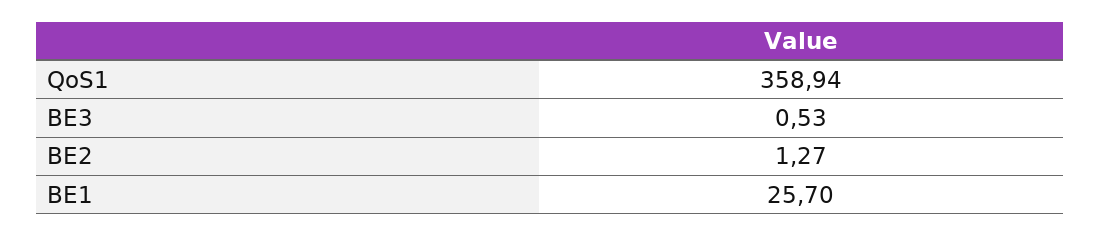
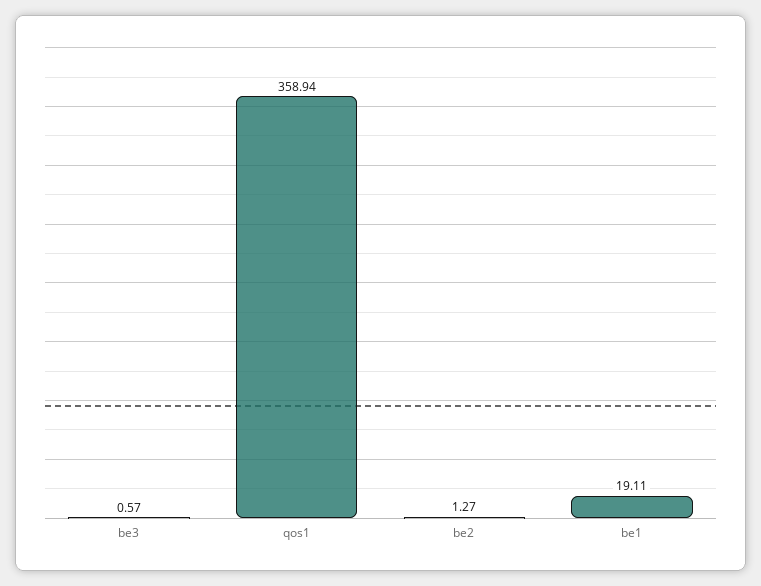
BE3: 0.53 -> 0.57
BE1: 25.7 -> 19.11

